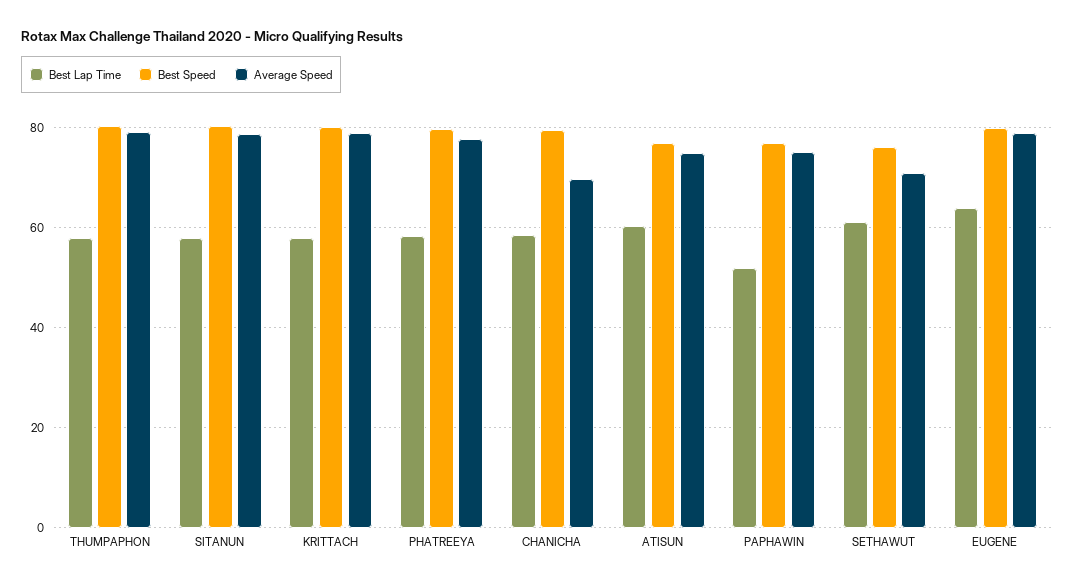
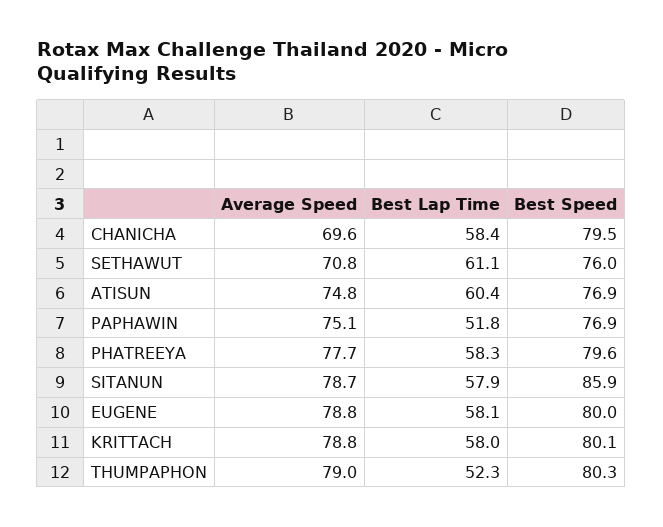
Best Lap Time, THUMPAPHON: 58 -> 52.3
Best Speed, SITANUN: 80 -> 85.9
Best Lap Time, EUGENE: 64 -> 58.1

